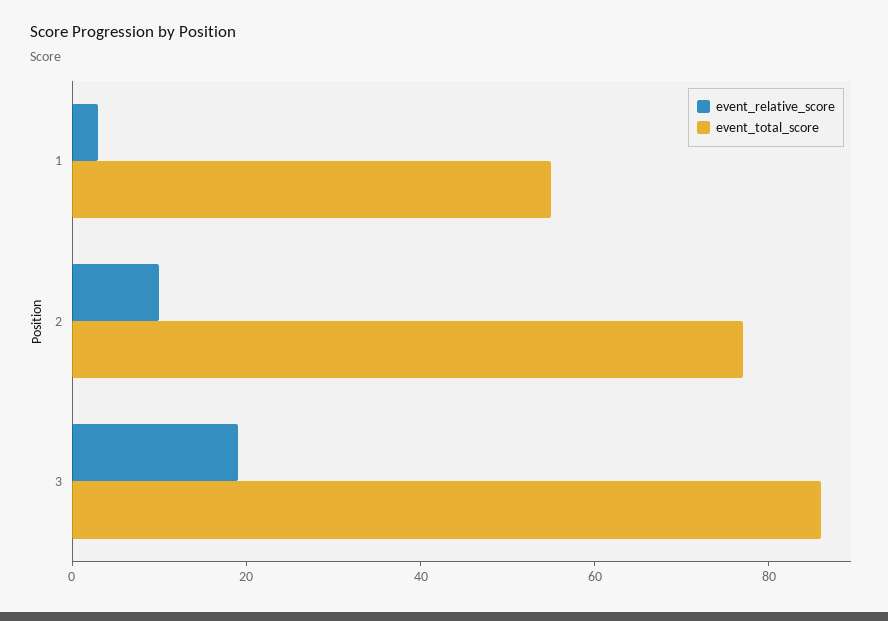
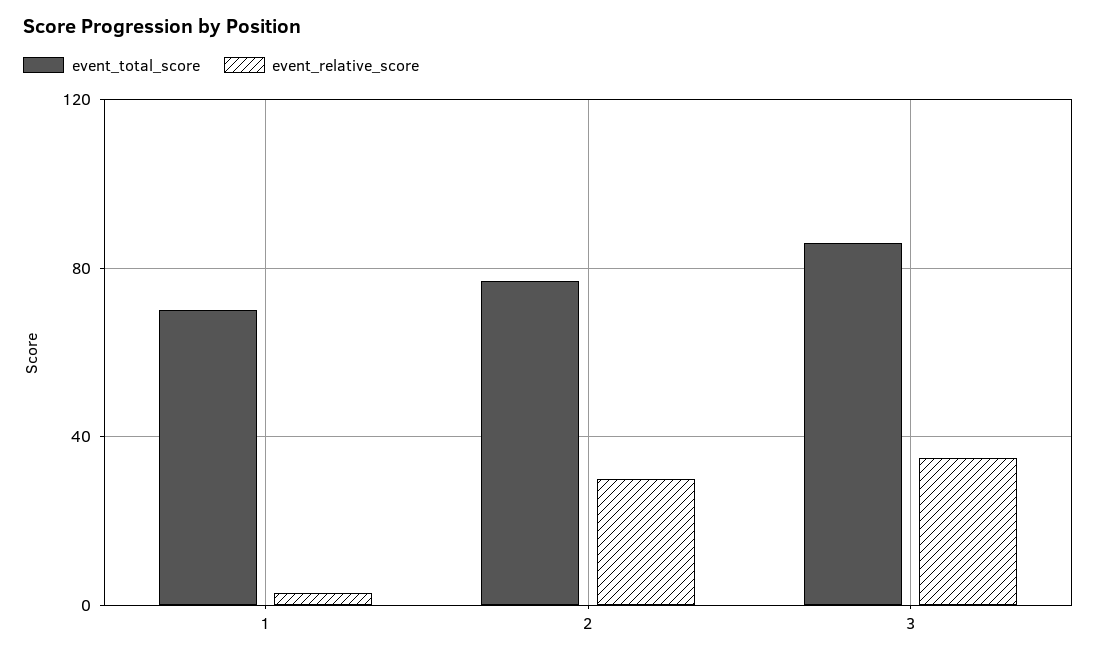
event_total_score, 1: 55 -> 70
event_relative_score, 2: 10 -> 30
event_relative_score, 3: 20 -> 35

